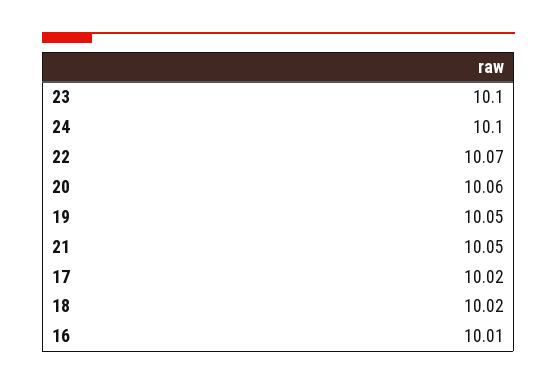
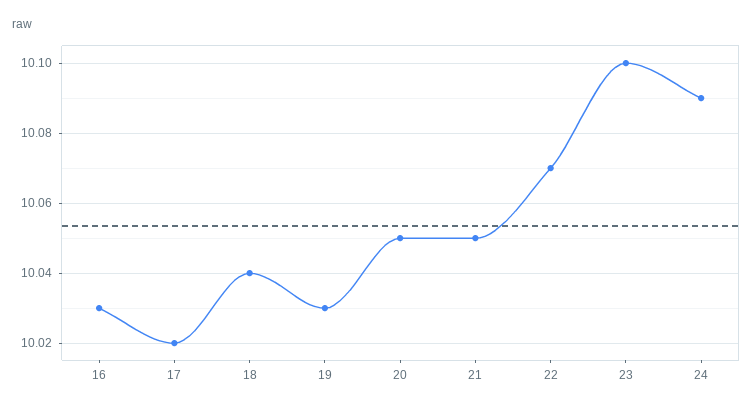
24: 10.1 -> 10.09
20: 10.06 -> 10.05
19: 10.05 -> 10.03
18: 10.02 -> 10.04
16: 10.01 -> 10.03

